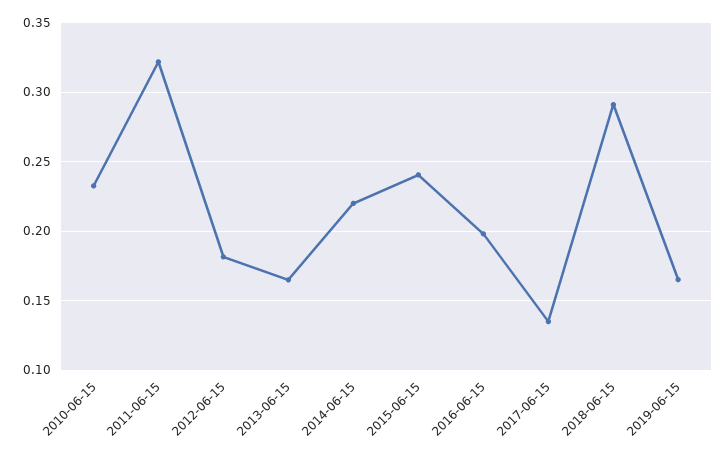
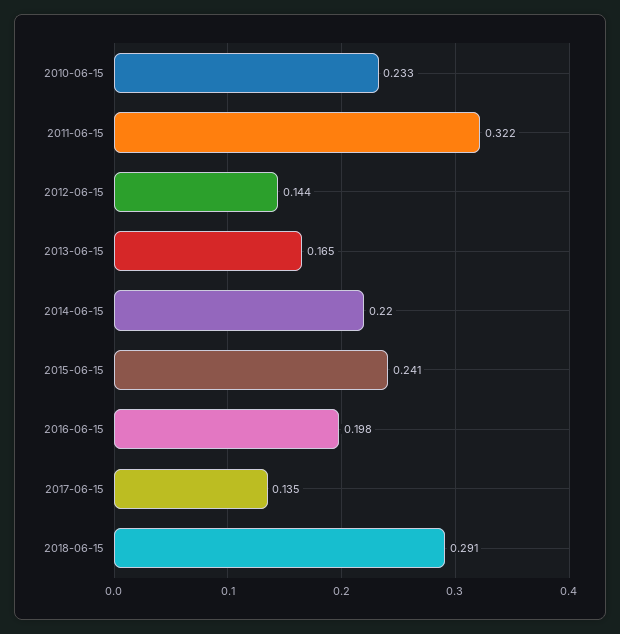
2012-06-15: 0.18 -> 0.144
2019-06-15: 0.165 -> none

